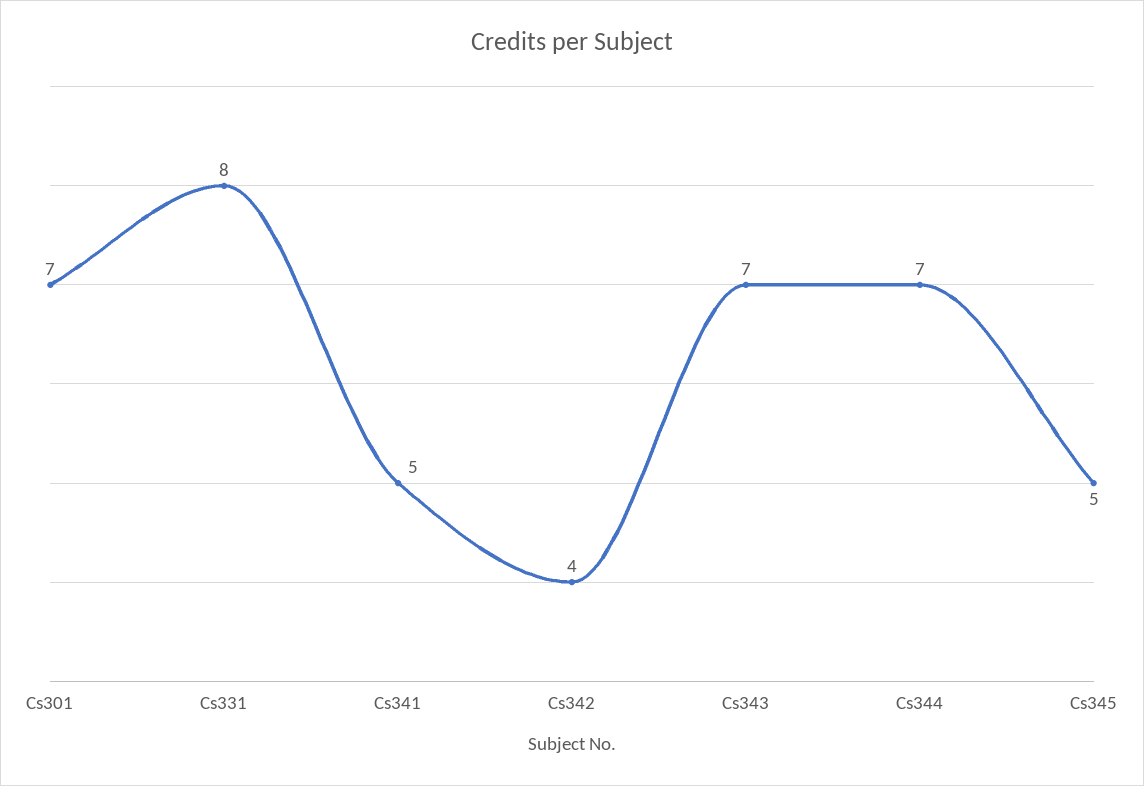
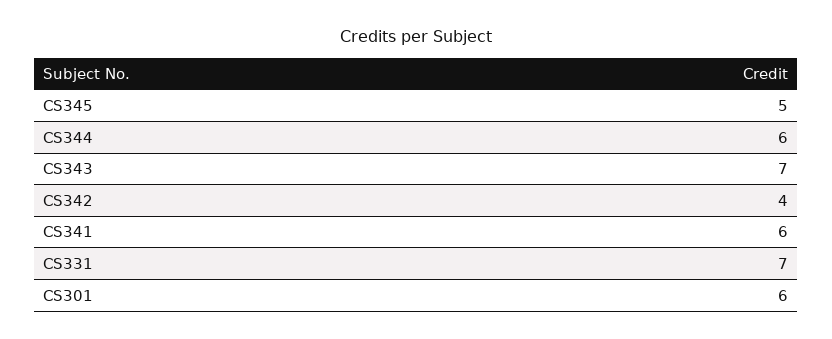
Cs301: 7 -> 6
Cs331: 8 -> 7
Cs341: 5 -> 6
Cs344: 7 -> 6

